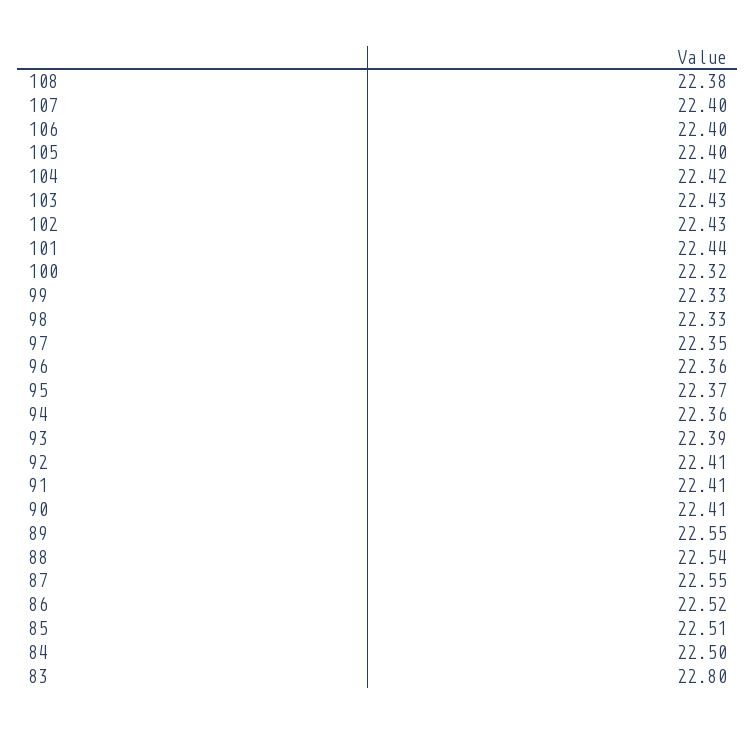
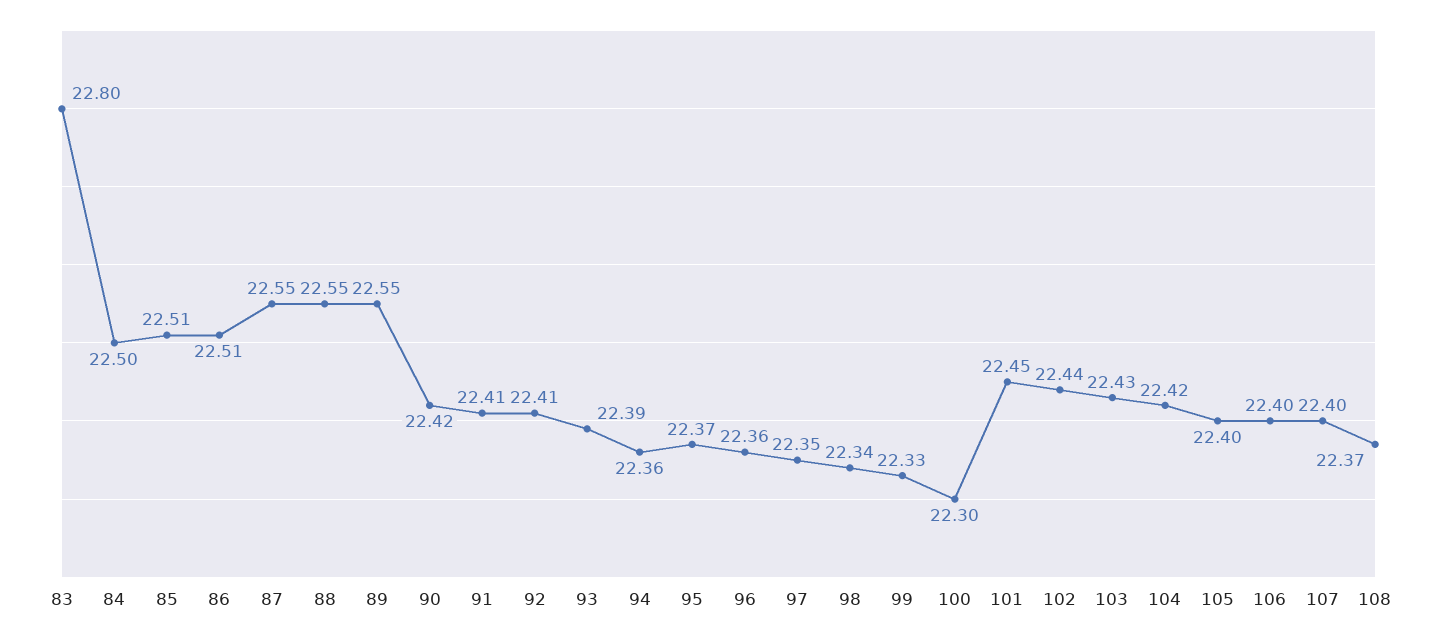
108: 22.38 -> 22.37
102: 22.43 -> 22.44
101: 22.44 -> 22.45
100: 22.32 -> 22.3
98: 22.33 -> 22.34
90: 22.41 -> 22.42
88: 22.54 -> 22.55
86: 22.52 -> 22.51

